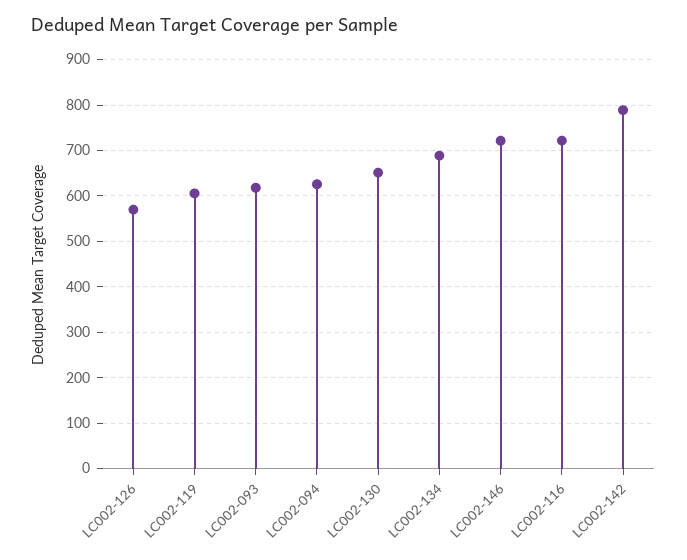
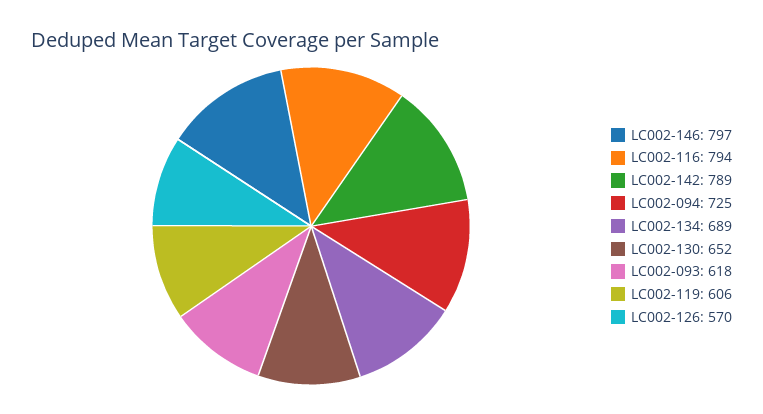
LC002-094: 620 -> 725
LC002-146: 720 -> 797
LC002-116: 720 -> 794

